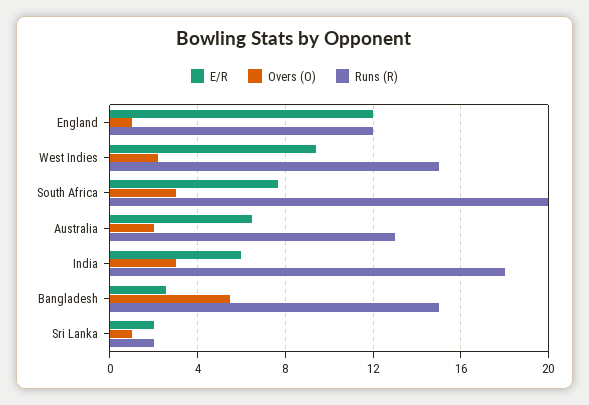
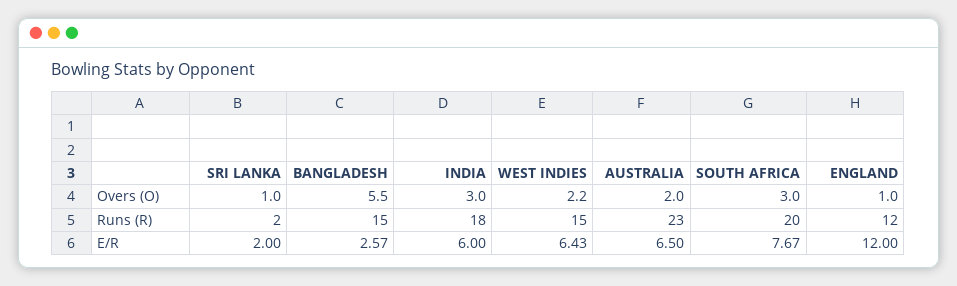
E/R, West Indies: 9.5 -> 6.43
Runs (R), Australia: 13 -> 23

